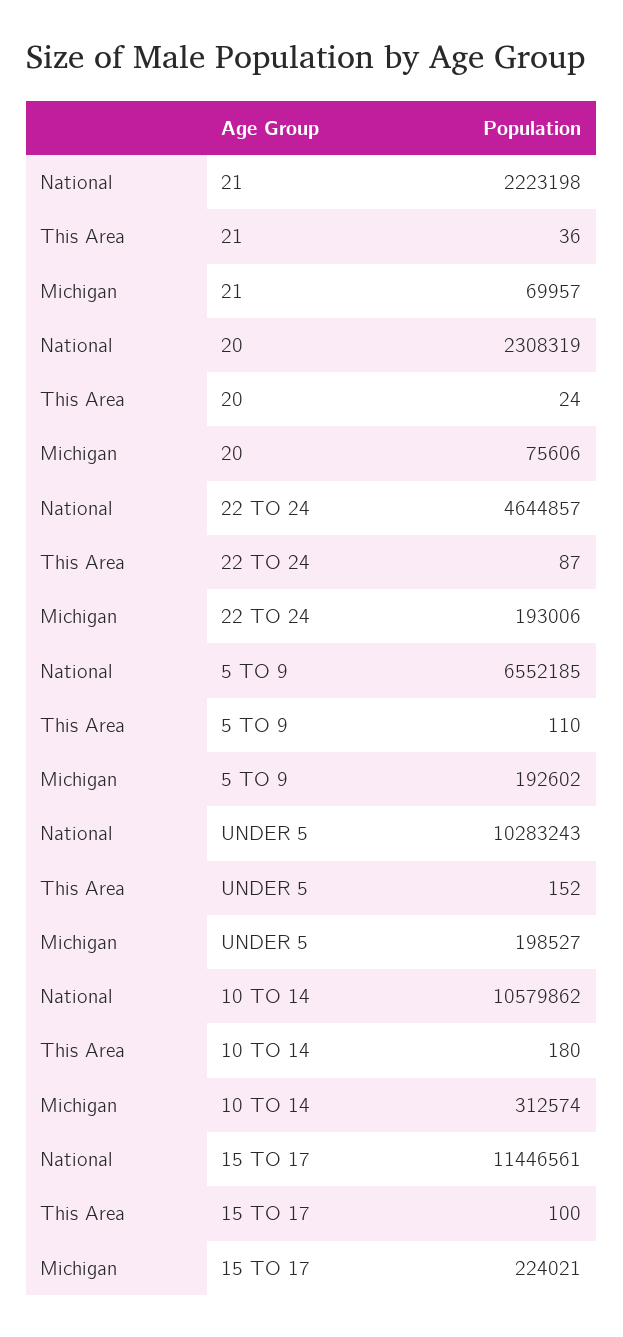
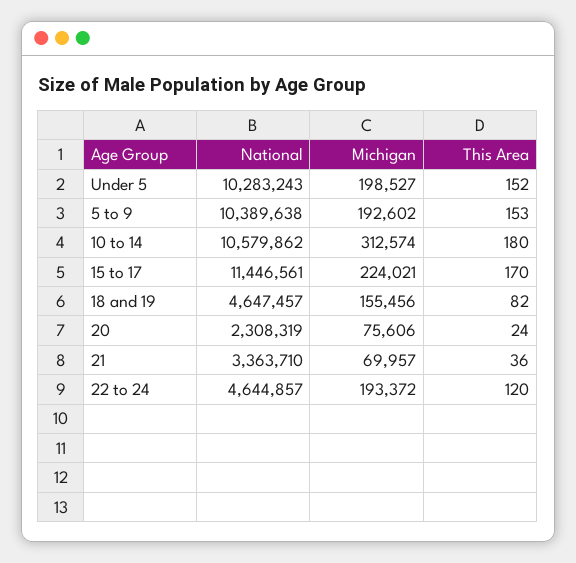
National, 21: 2223198 -> 3363710
This Area, 22 TO 24: 87 -> 120
Michigan, 22 TO 24: 193006 -> 193372
National, 5 TO 9: 6552185 -> 10389638
This Area, 5 TO 9: 110 -> 153
This Area, 15 TO 17: 100 -> 170
National, 18 and 19: none -> 4647457
Michigan, 18 and 19: none -> 155456
This Area, 18 and 19: none -> 82

